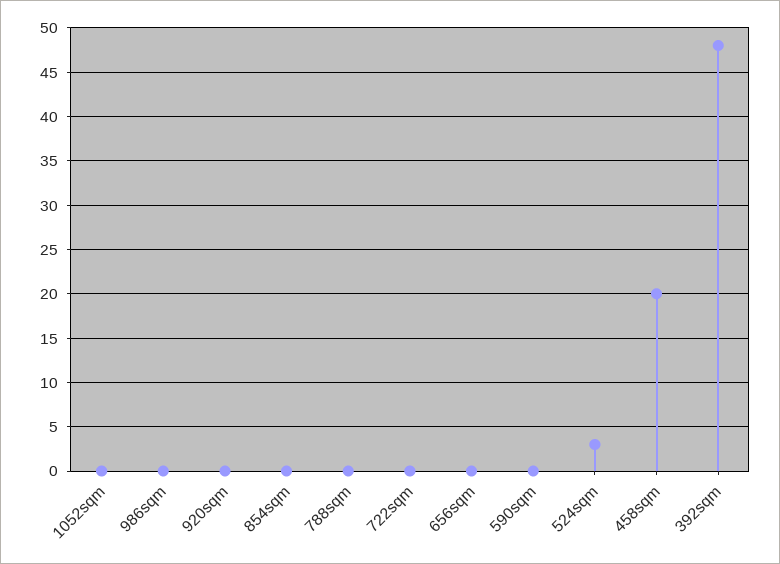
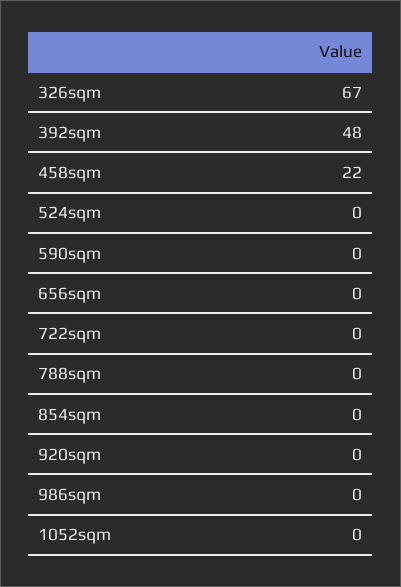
524sqm: 3 -> 0
458sqm: 20 -> 22
326sqm: none -> 67

